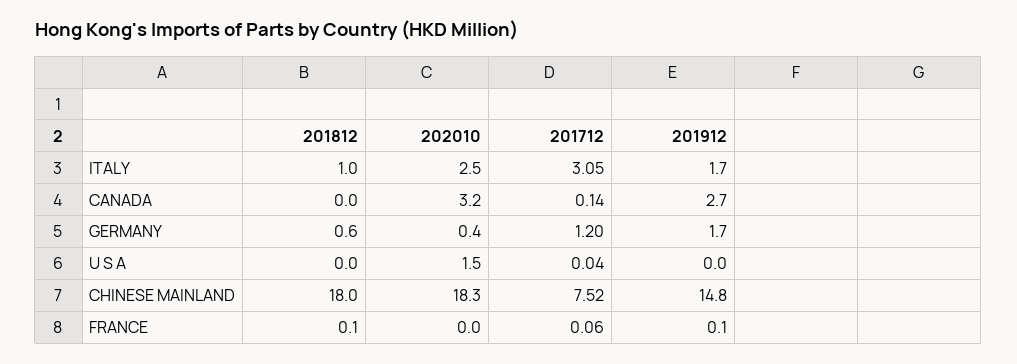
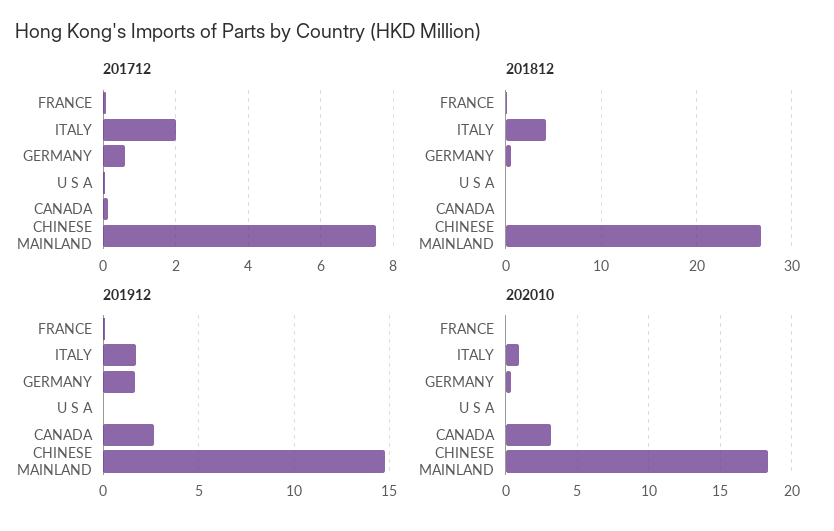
201812, ITALY: 1 -> 4
202010, ITALY: 2.5 -> 1
201712, ITALY: 3.05 -> 2
201712, GERMANY: 1.2 -> 0.6
202010, U S A: 1.5 -> 0
201812, CHINESE MAINLAND: 18 -> 27

